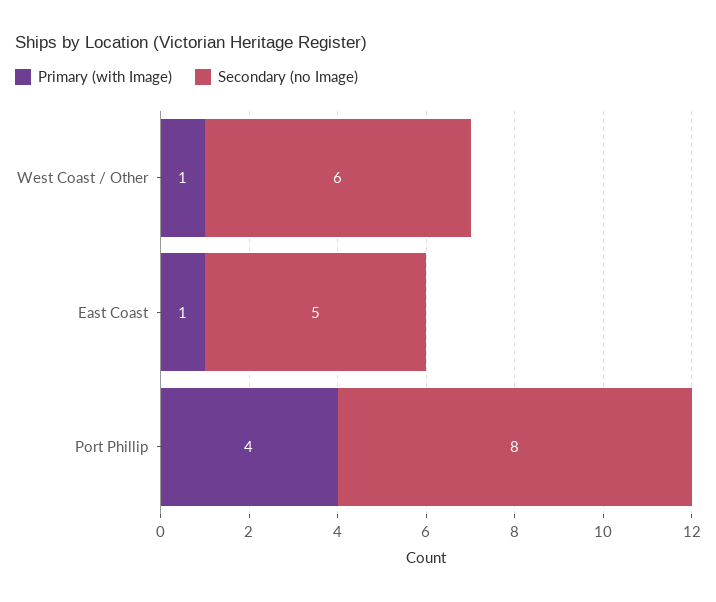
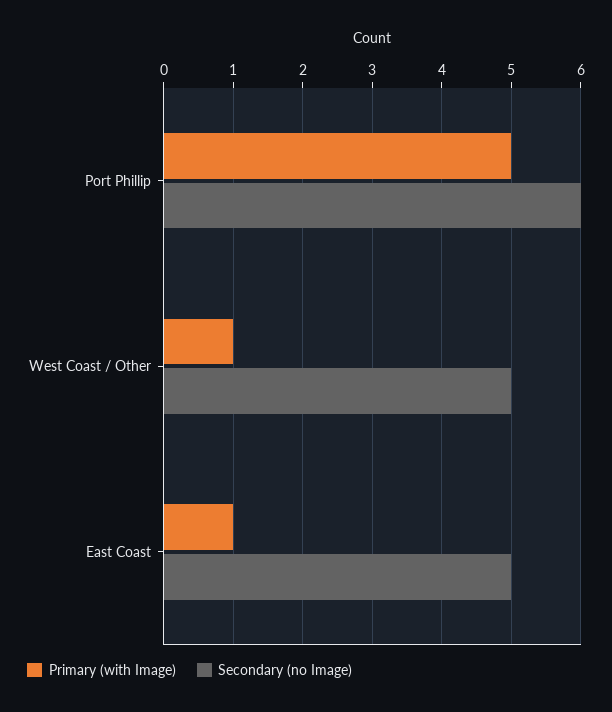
Secondary (no Image), West Coast / Other: 6 -> 5
Primary (with Image), Port Phillip: 4 -> 5
Secondary (no Image), Port Phillip: 8 -> 6

